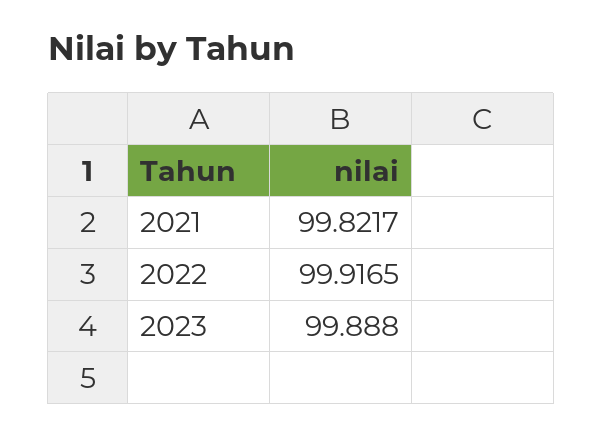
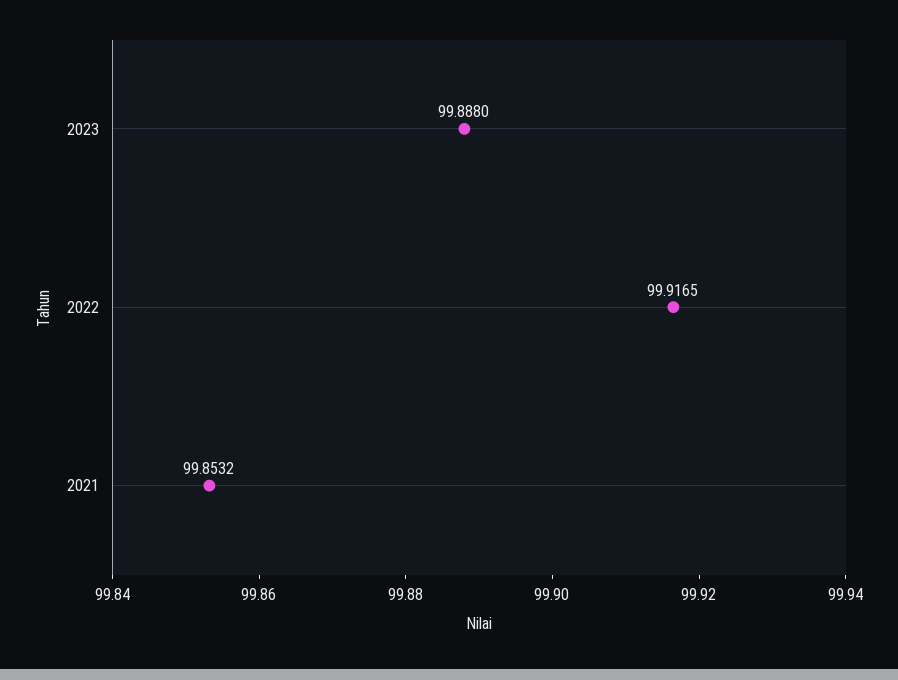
2021: 99.8217 -> 99.8532

